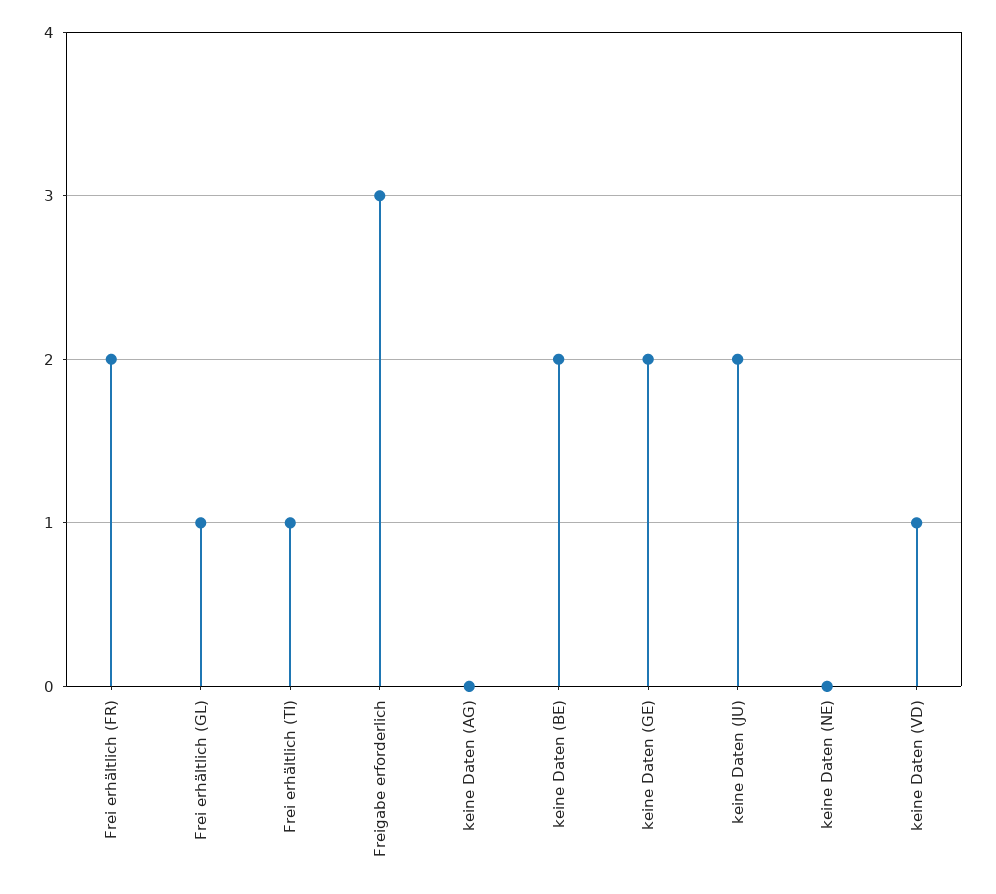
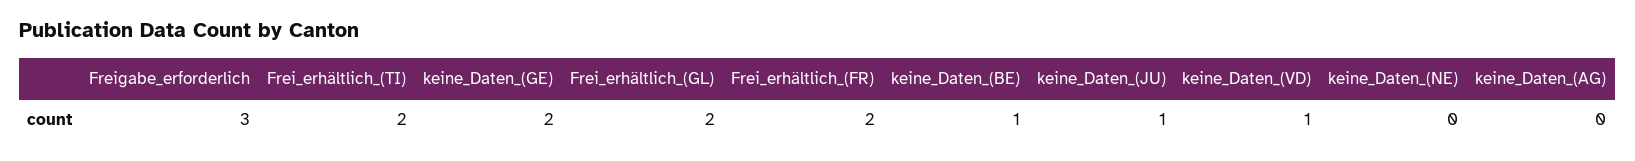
Frei erhältlich (GL): 1 -> 2
Frei erhältlich (TI): 1 -> 2
keine Daten (BE): 2 -> 1
keine Daten (JU): 2 -> 1

